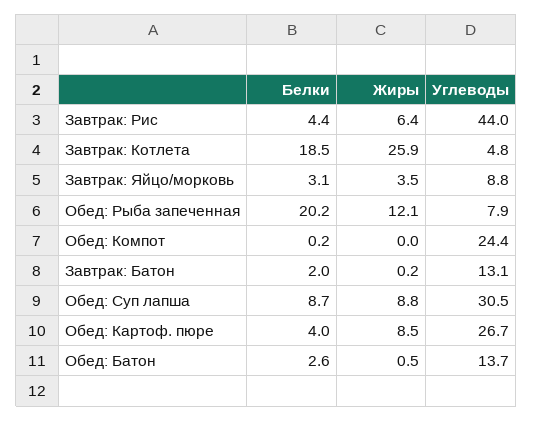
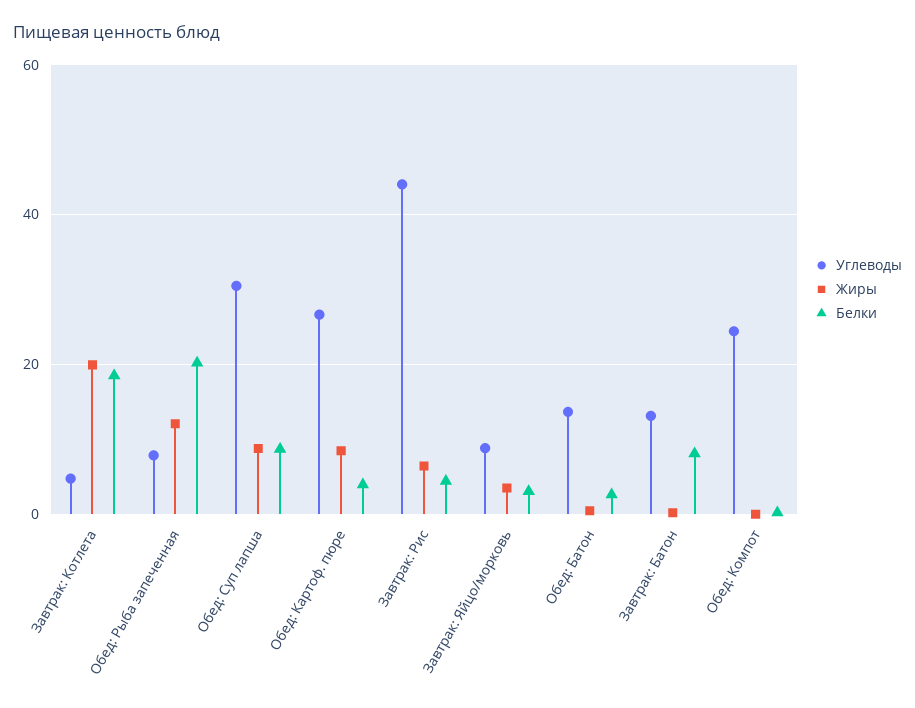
Жиры, Завтрак: Котлета: 25.9 -> 20
Белки, Завтрак: Батон: 2 -> 8

